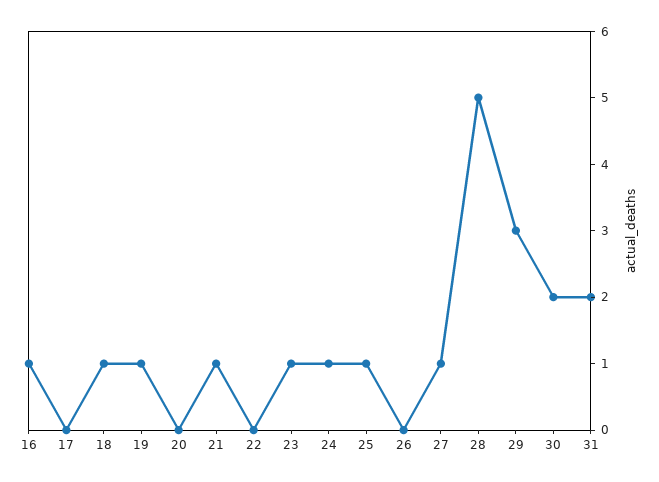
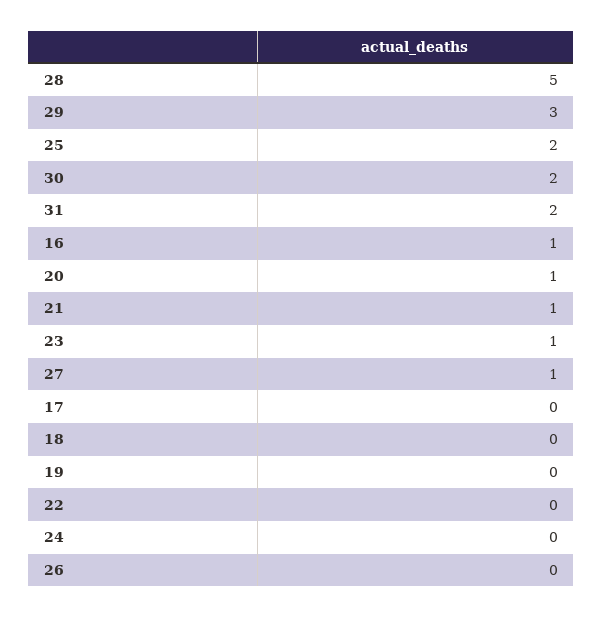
18: 1 -> 0
19: 1 -> 0
20: 0 -> 1
24: 1 -> 0
25: 1 -> 2

